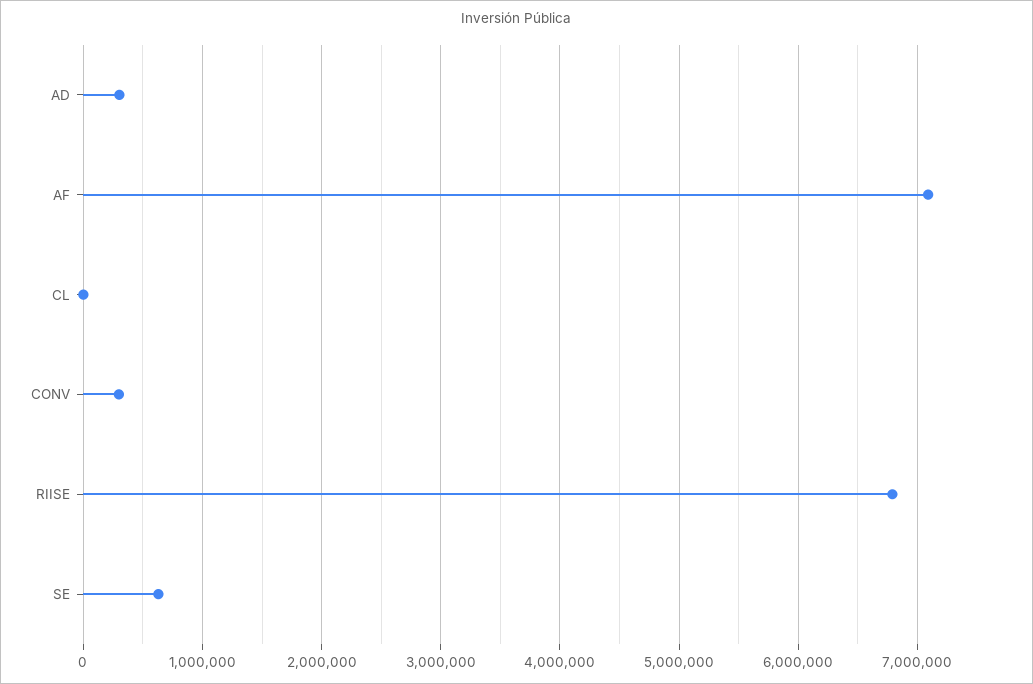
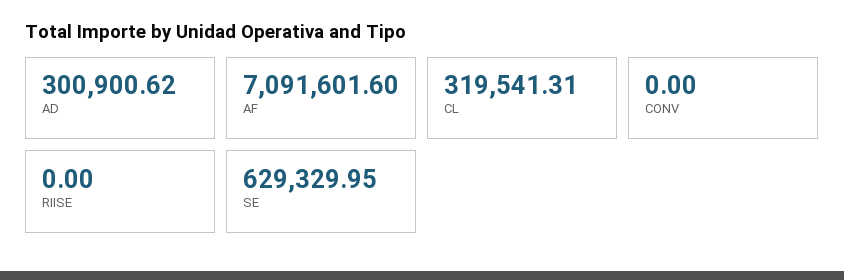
CL: 0 -> 319541.31
CONV: 300000 -> 0
RIISE: 6800000 -> 0

